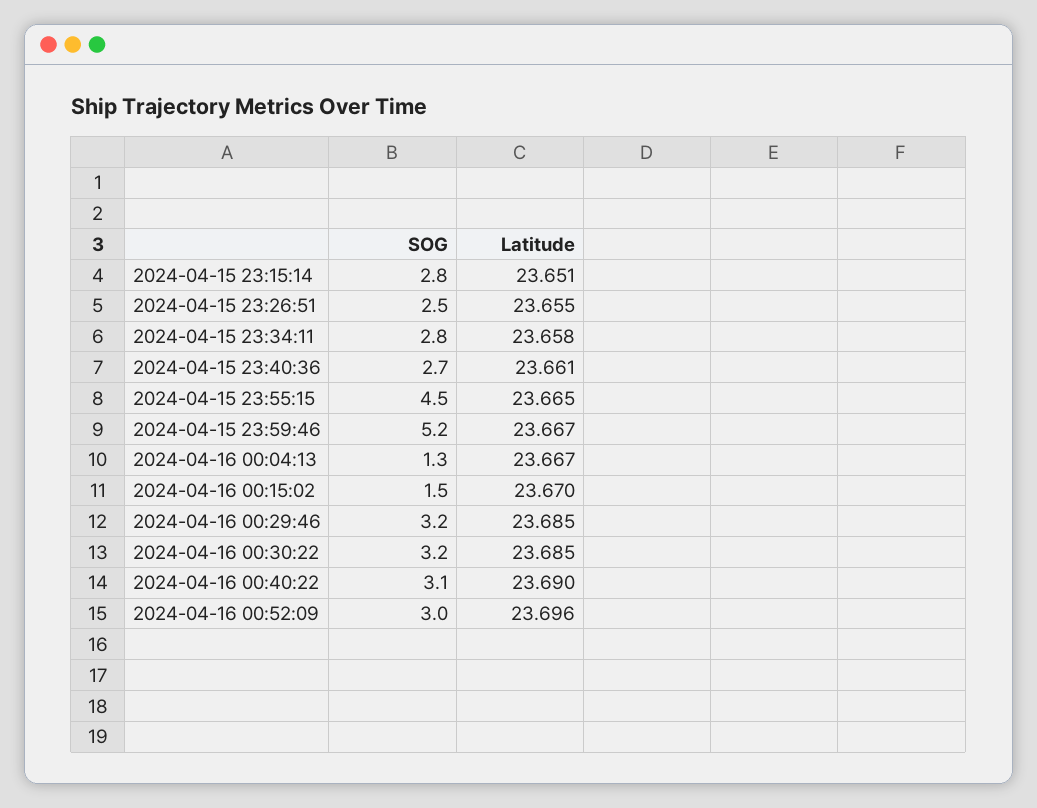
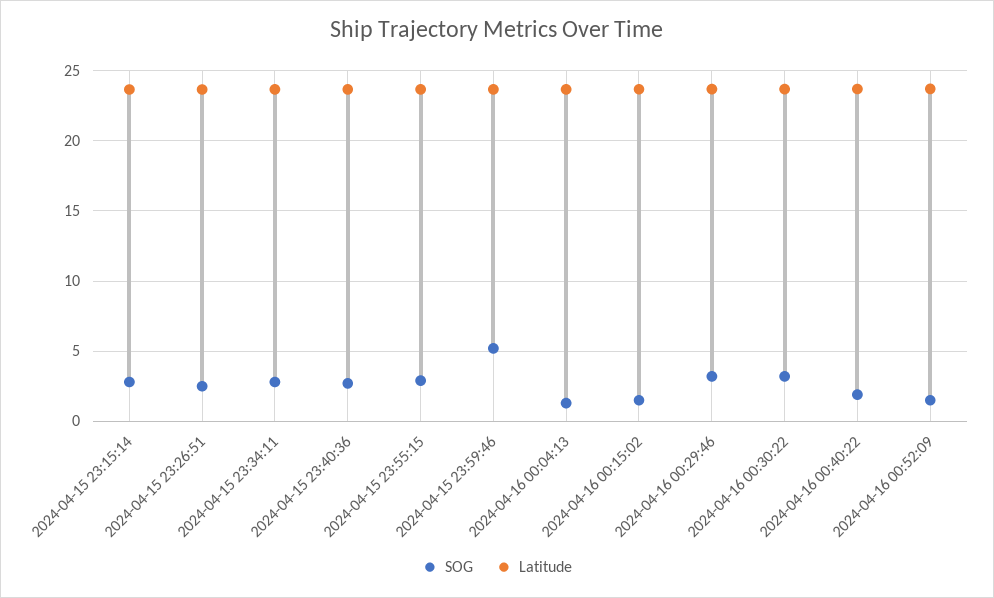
SOG, 2024-04-15 23:55:15: 4.5 -> 3
SOG, 2024-04-16 00:40:22: 3.1 -> 2
SOG, 2024-04-16 00:52:09: 3 -> 1.5

